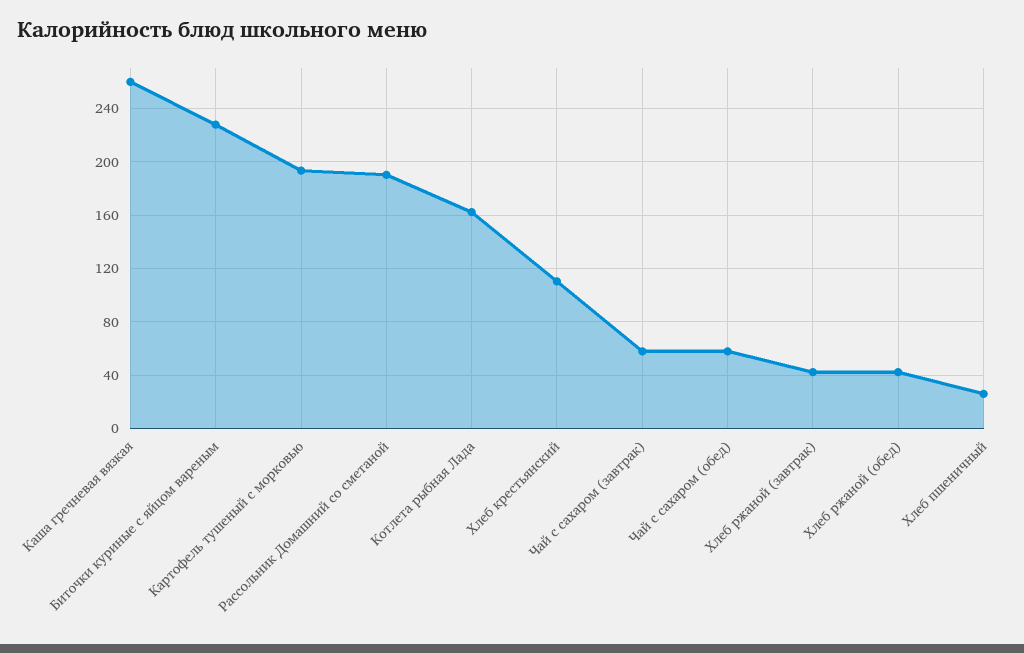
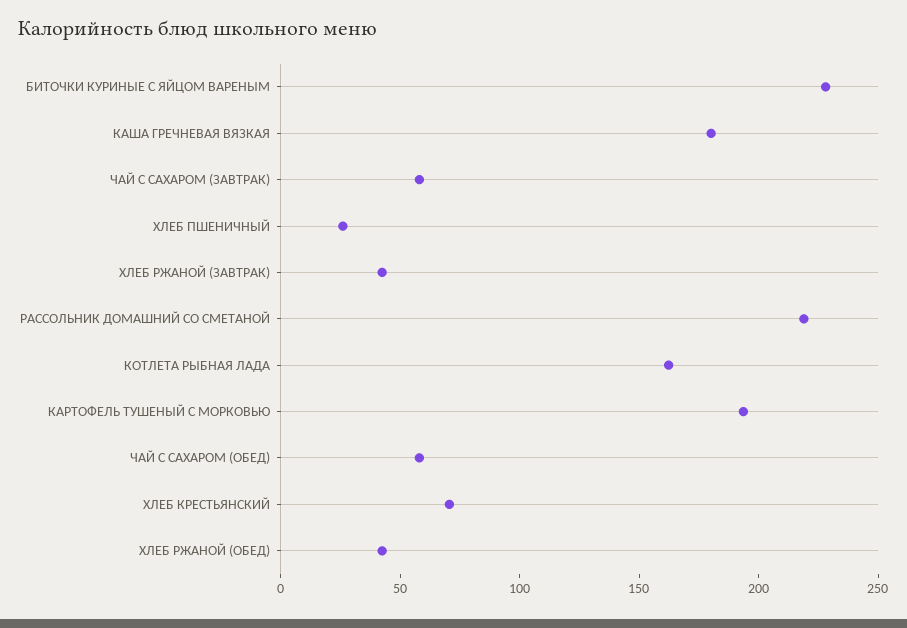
Каша гречневая вязкая: 260 -> 180
Рассольник Домашний со сметаной: 190 -> 220
Хлеб крестьянский: 110 -> 70

